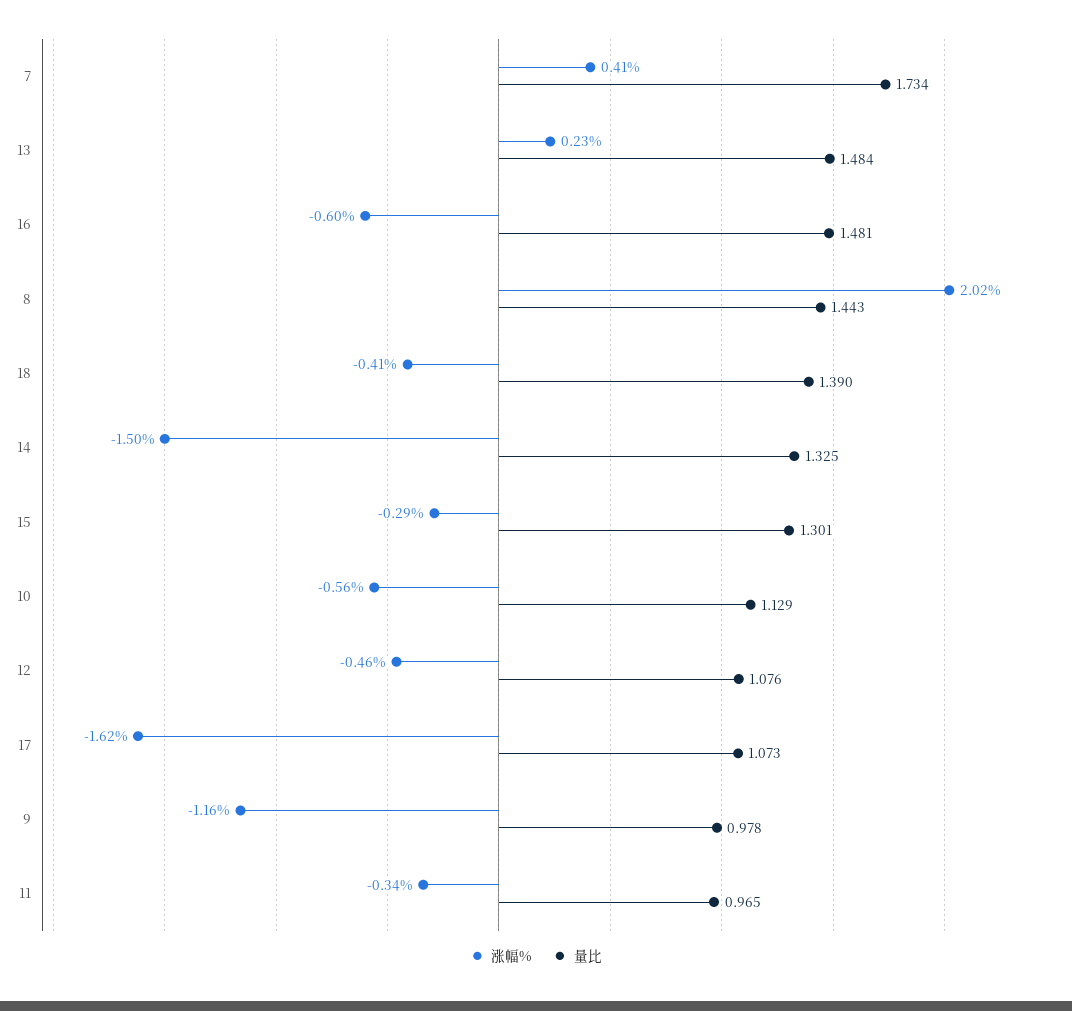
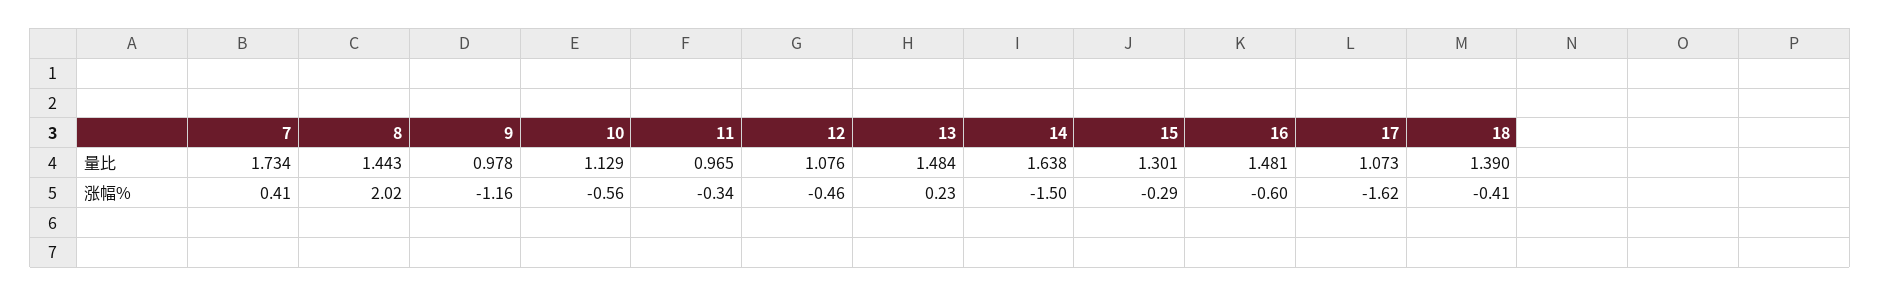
量比, 14: 1.325 -> 1.638

